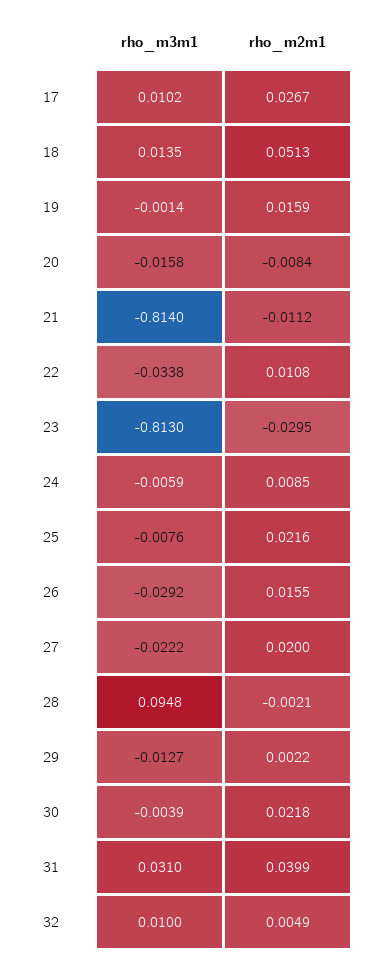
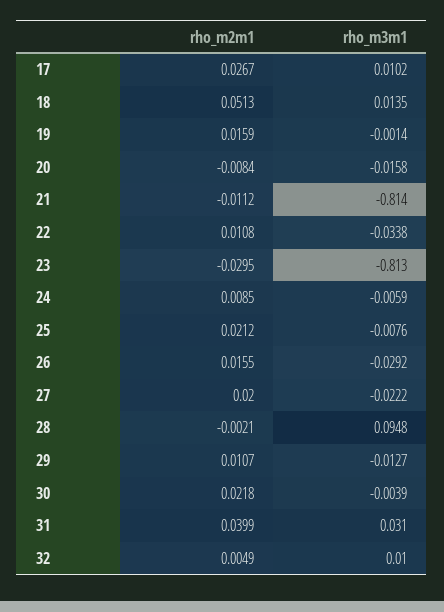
rho_m2m1, 25: 0.0216 -> 0.0212
rho_m2m1, 29: 0.0022 -> 0.0107

